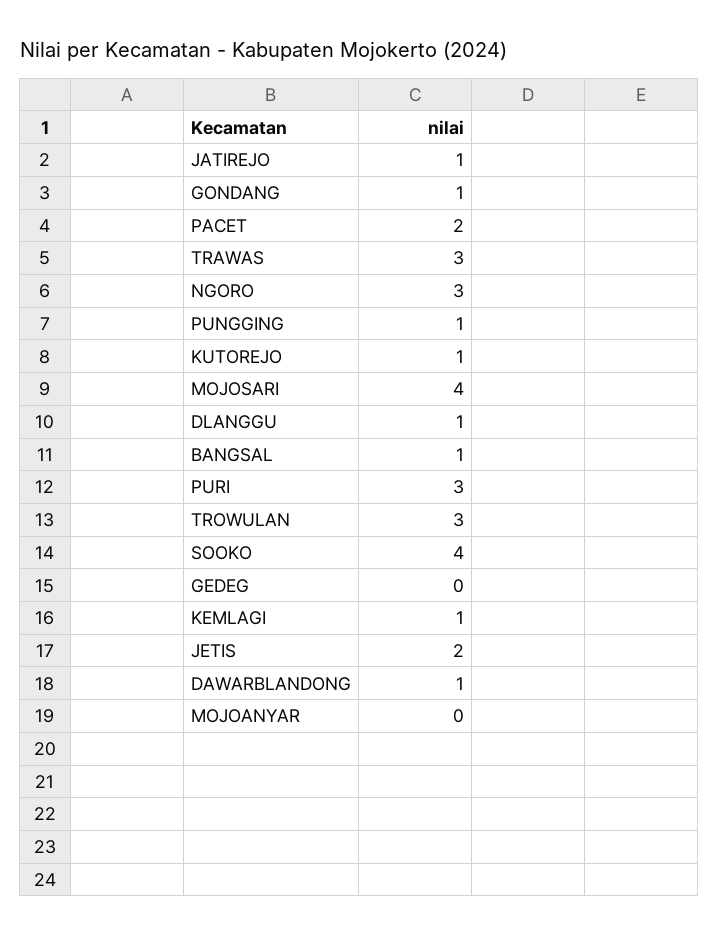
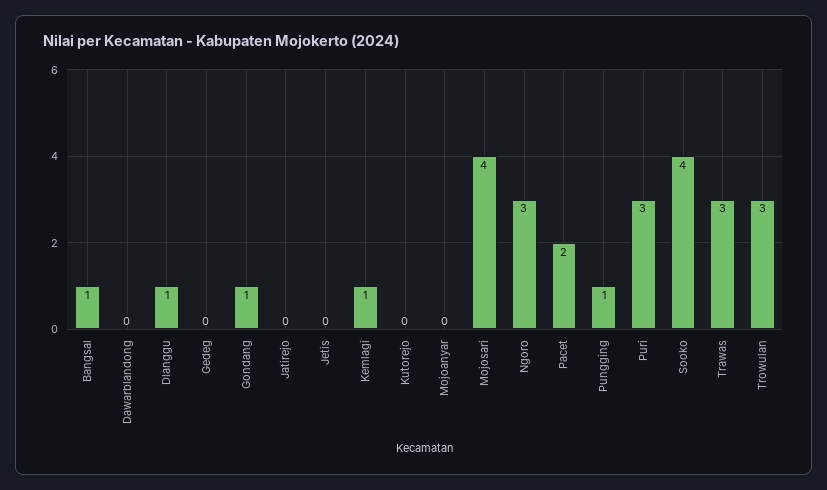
JATIREJO: 1 -> 0
KUTOREJO: 1 -> 0
JETIS: 2 -> 0
DAWARBLANDONG: 1 -> 0

